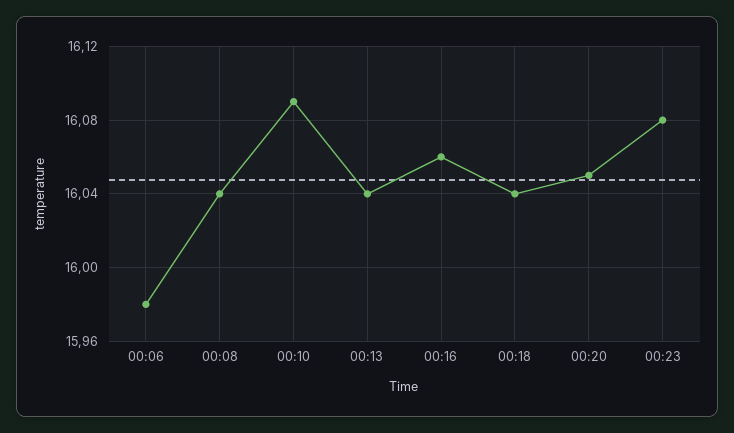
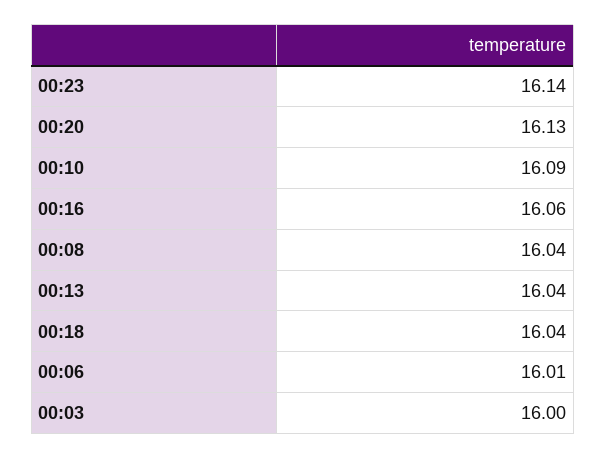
00:06: 15.98 -> 16.01
00:20: 16.05 -> 16.13
00:23: 16.08 -> 16.14
00:03: none -> 16

